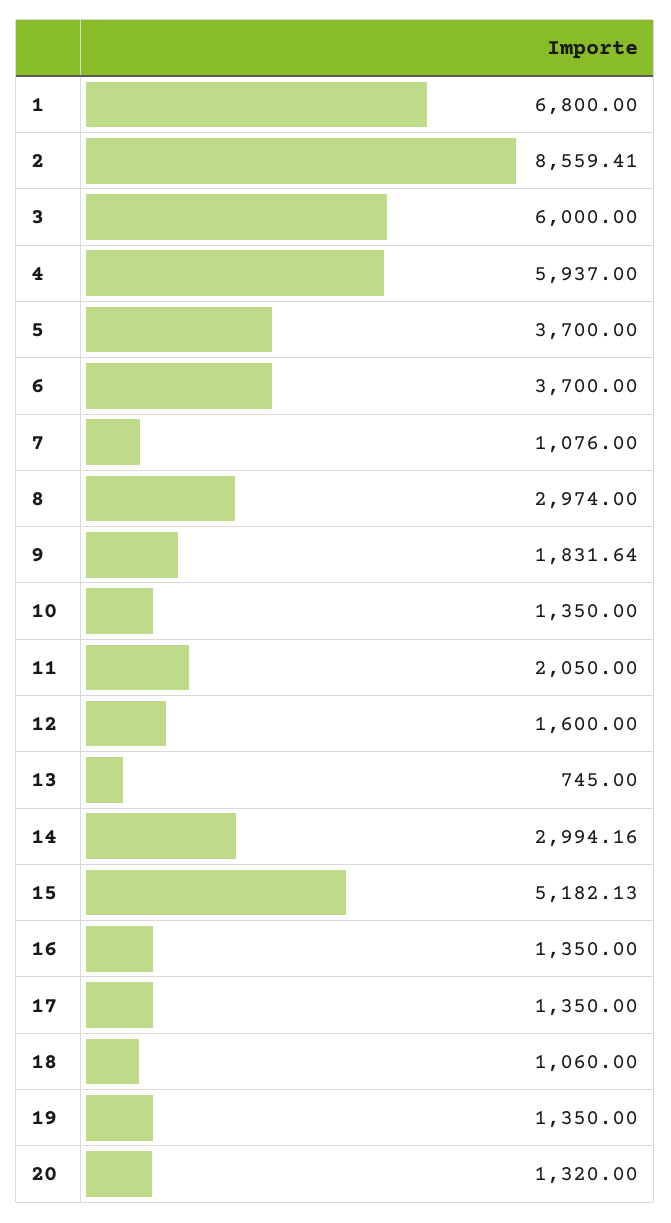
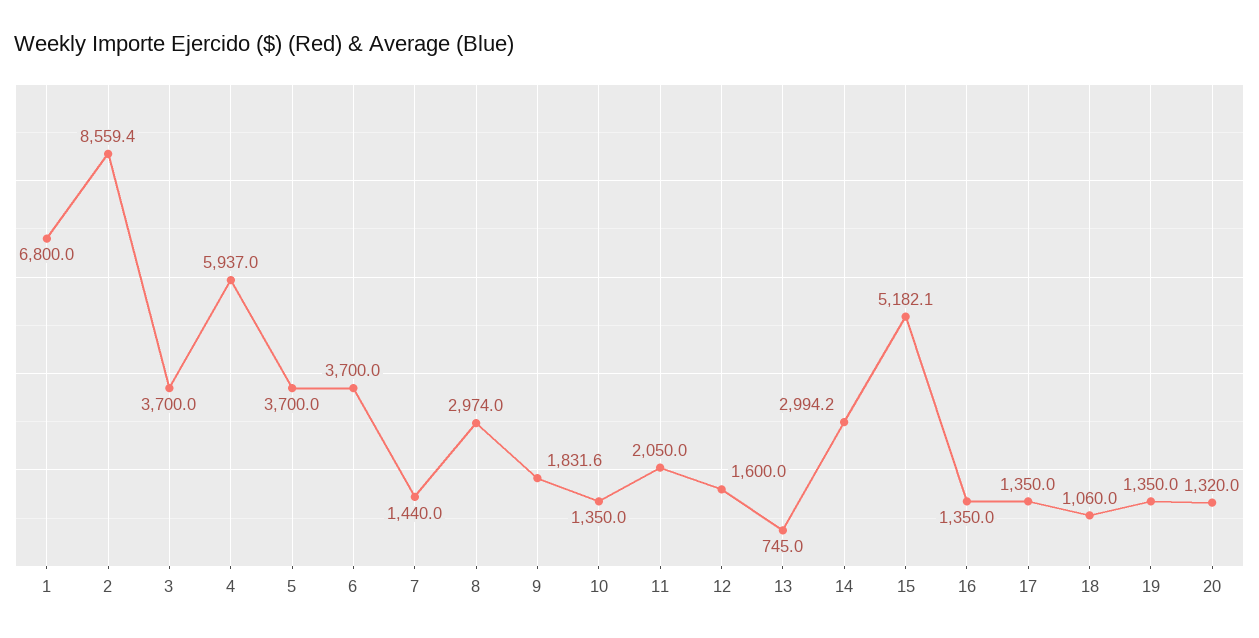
3: 6000 -> 3700
7: 1076 -> 1440

